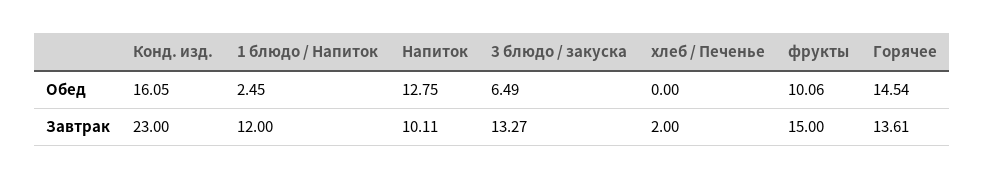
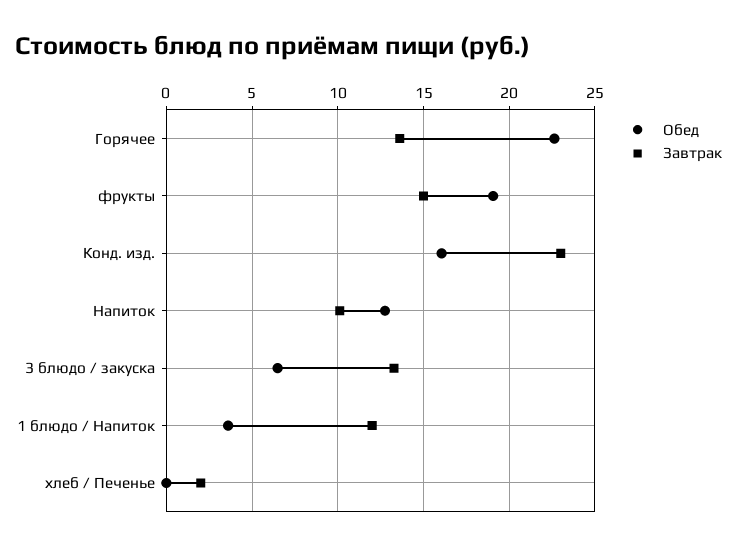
Обед, 1 блюдо / Напиток: 2.45 -> 3.5
Обед, фрукты: 10.06 -> 19
Обед, Горячее: 14.54 -> 22.5

